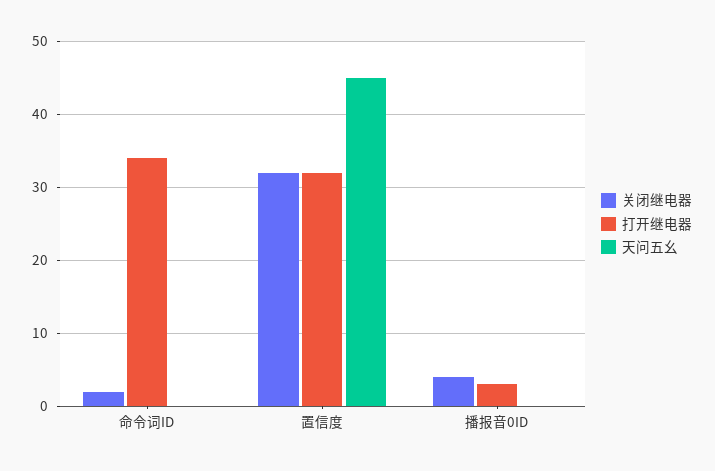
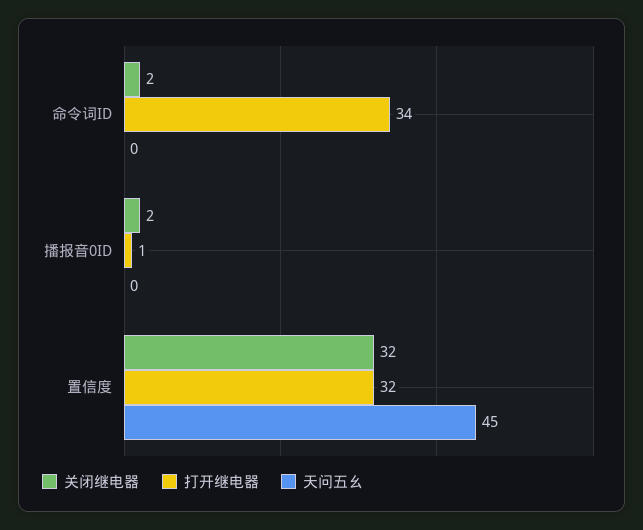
关闭继电器, 播报音0ID: 4 -> 2
打开继电器, 播报音0ID: 3 -> 1

